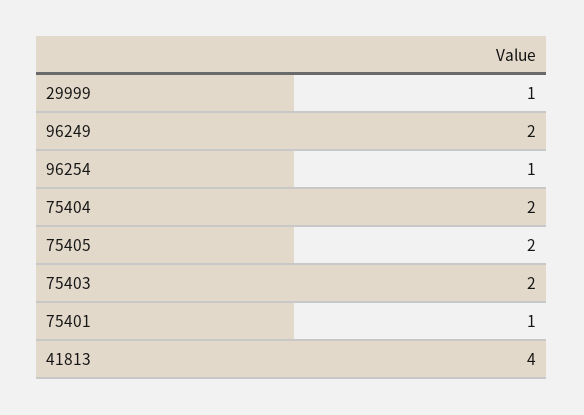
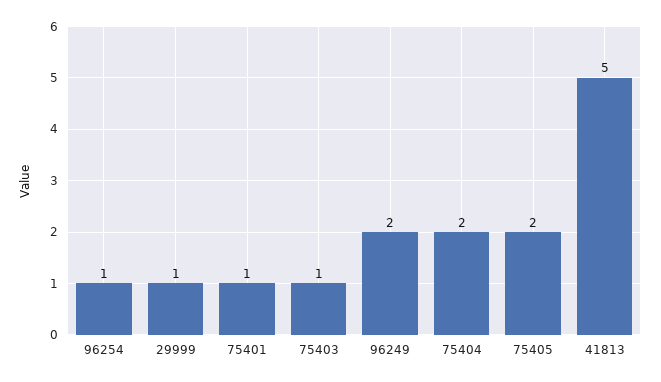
75403: 2 -> 1
41813: 4 -> 5

